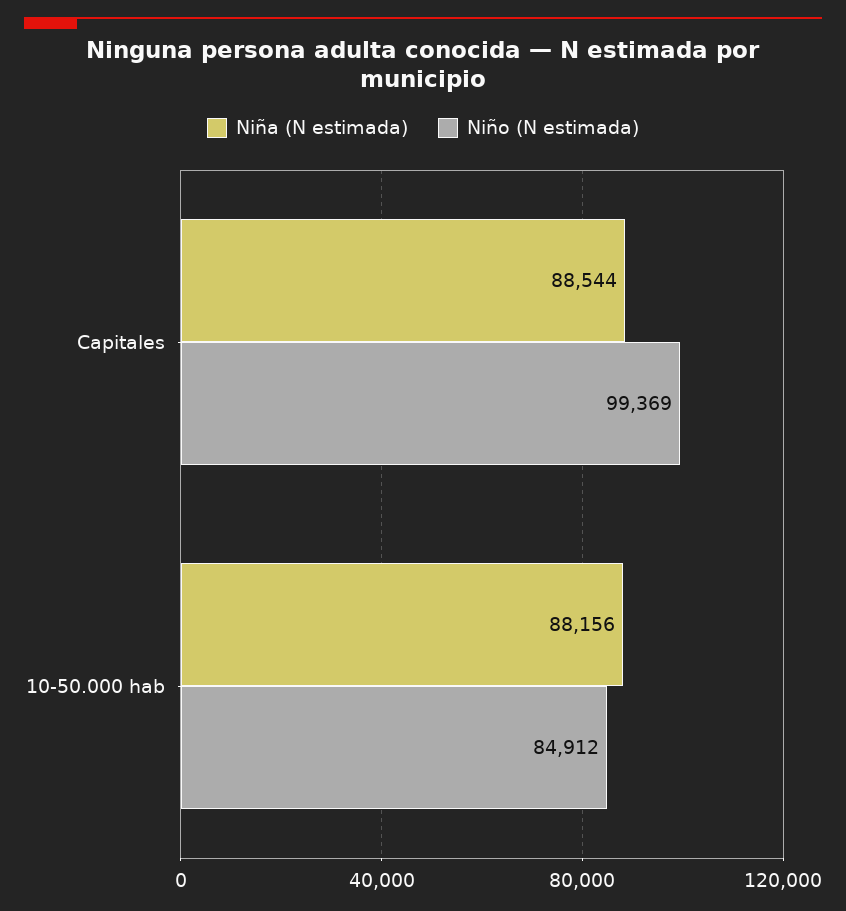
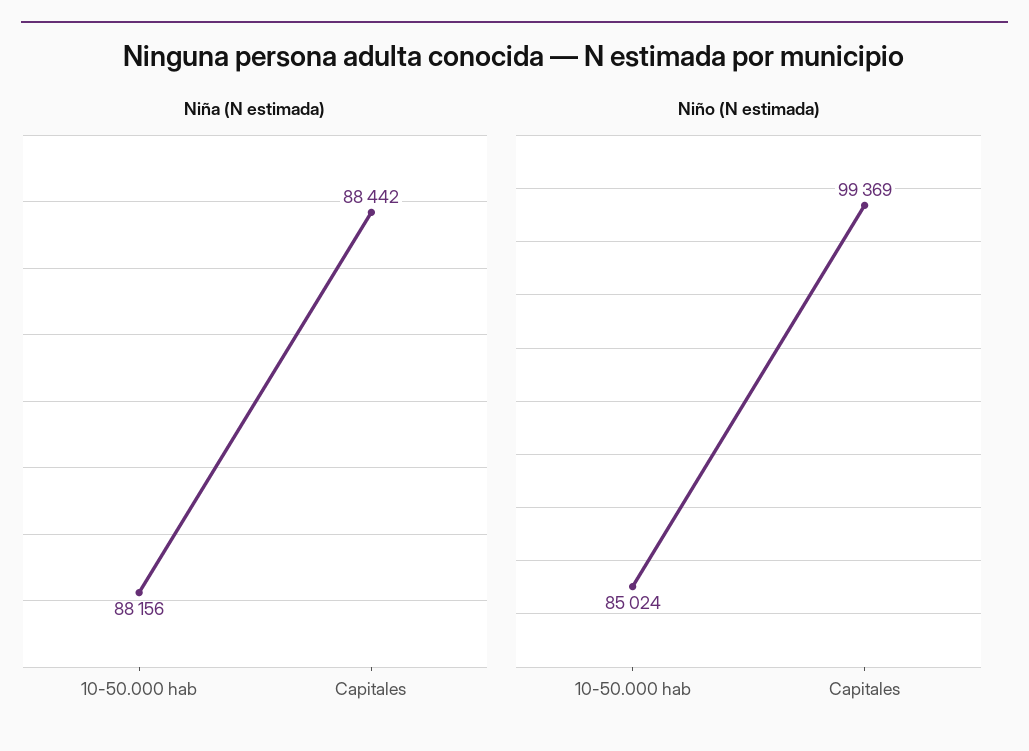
Niña (N estimada), Capitales: 88544 -> 88442
Niño (N estimada), 10-50.000 hab: 84912 -> 85024

